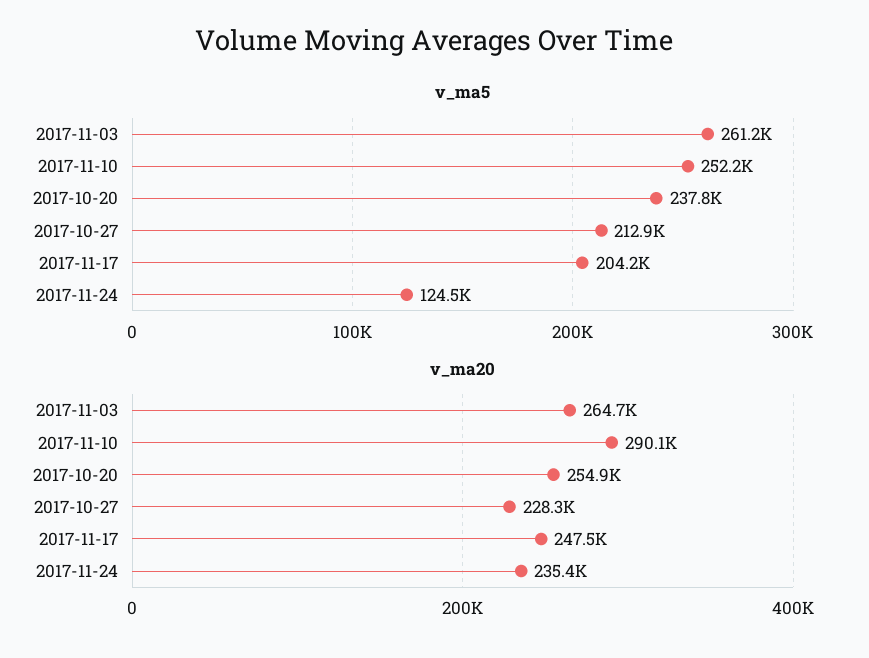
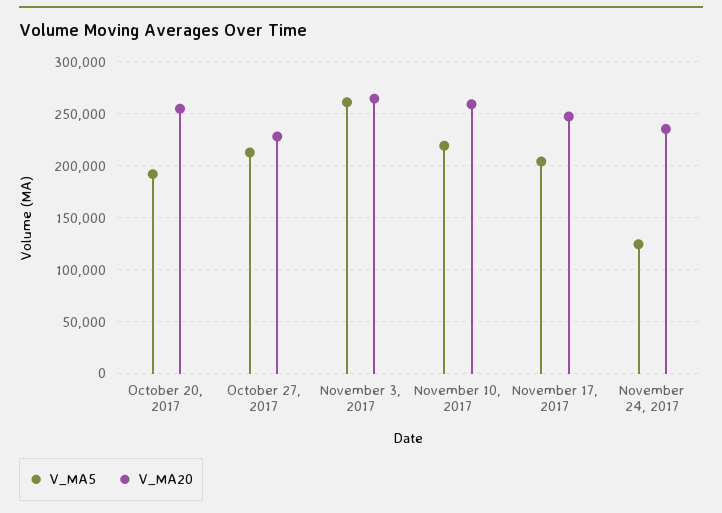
v_ma5, 2017-11-10: 252200 -> 220000
v_ma5, 2017-10-20: 237800 -> 190000
v_ma20, 2017-11-10: 290100 -> 260000

